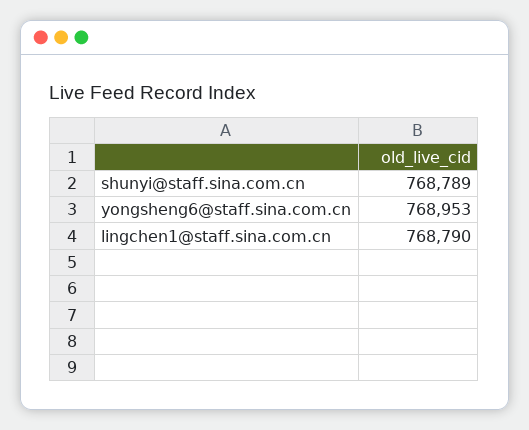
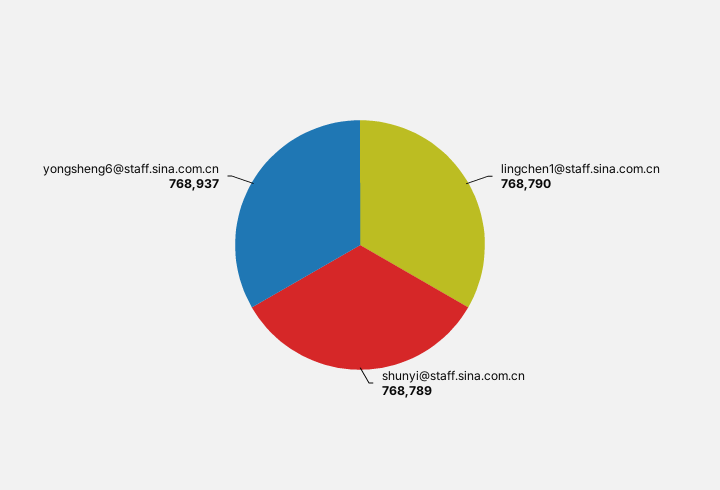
yongsheng6@staff.sina.com.cn: 768953 -> 768937

